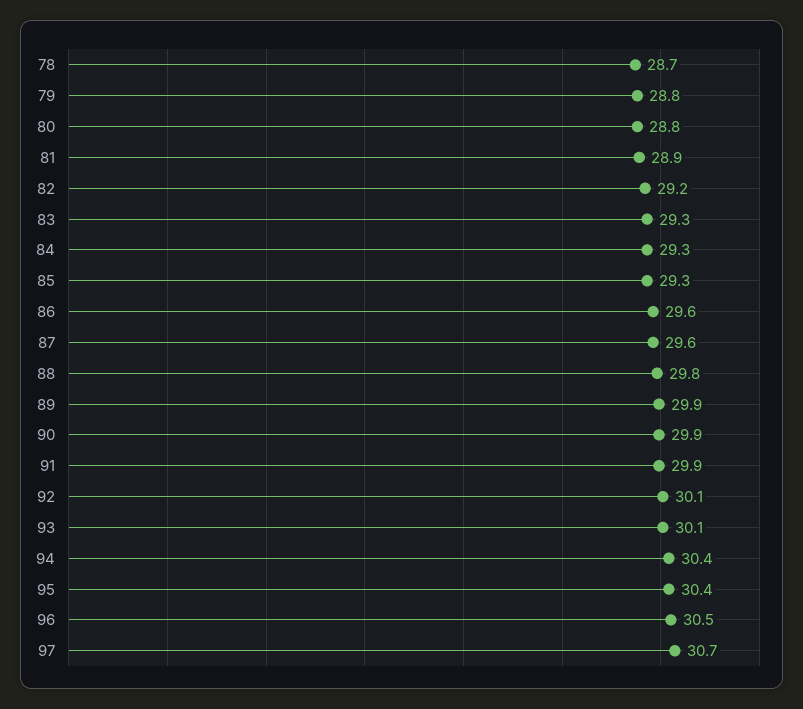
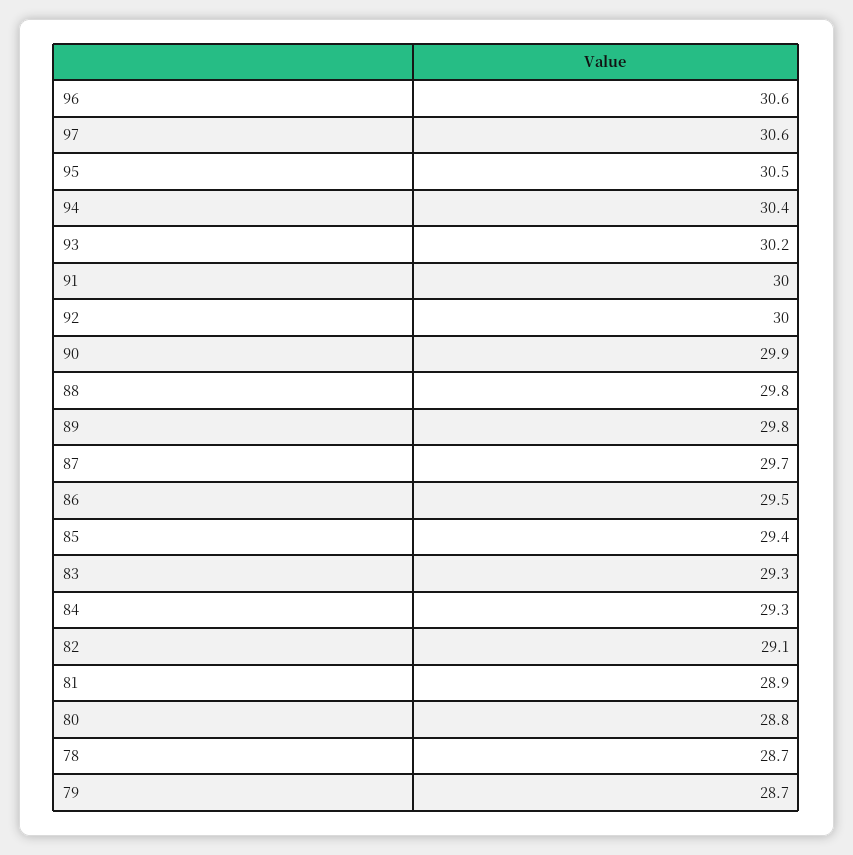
79: 28.8 -> 28.7
82: 29.2 -> 29.1
85: 29.3 -> 29.4
86: 29.6 -> 29.5
87: 29.6 -> 29.7
89: 29.9 -> 29.8
91: 29.9 -> 30
92: 30.1 -> 30
93: 30.1 -> 30.2
95: 30.4 -> 30.5
96: 30.5 -> 30.6
97: 30.7 -> 30.6

